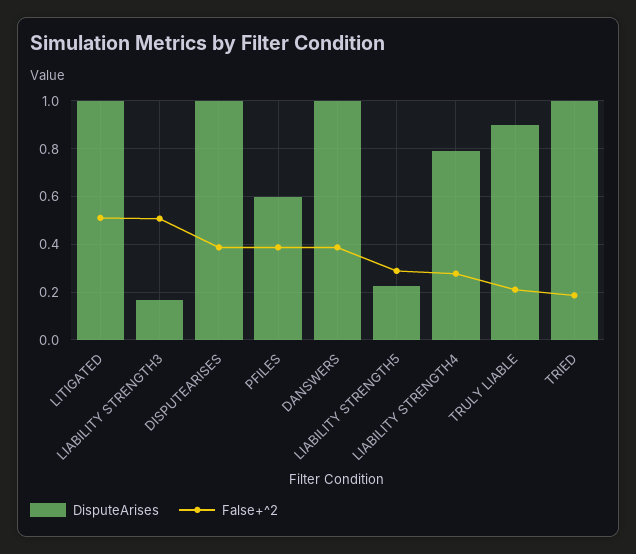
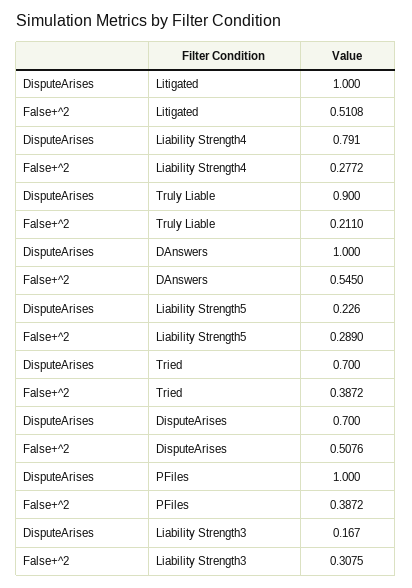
False+^2, LIABILITY STRENGTH3: 0.5 -> 0.3075
DisputeArises, DISPUTEARISES: 1 -> 0.7
False+^2, DISPUTEARISES: 0.4 -> 0.5076
DisputeArises, PFILES: 0.6 -> 1
False+^2, DANSWERS: 0.4 -> 0.545
DisputeArises, TRIED: 1 -> 0.7
False+^2, TRIED: 0.2 -> 0.3872

